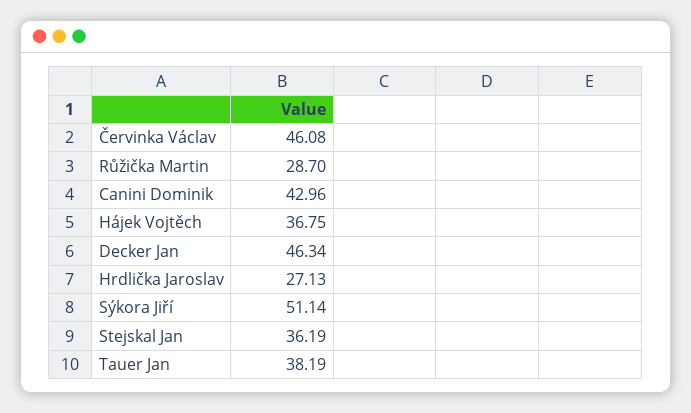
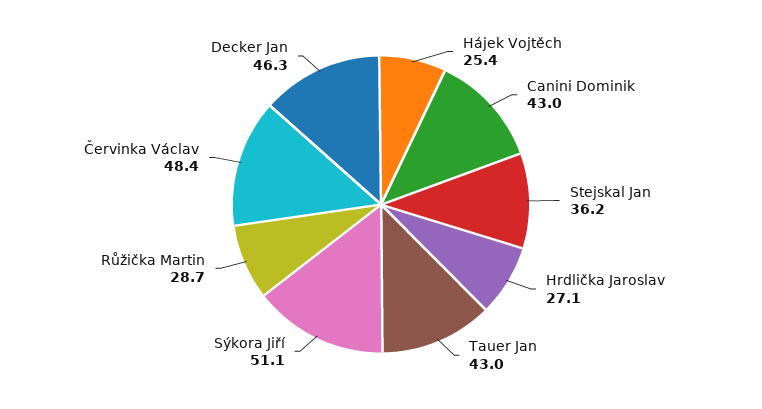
Červinka Václav: 46.08 -> 48.4
Hájek Vojtěch: 36.75 -> 25.4
Tauer Jan: 38.19 -> 43

